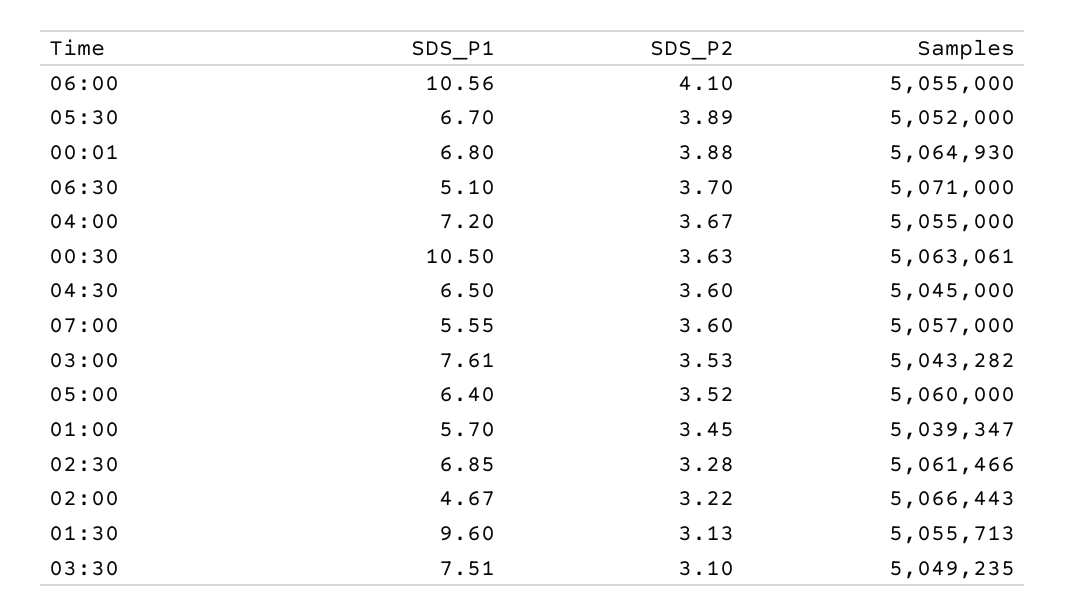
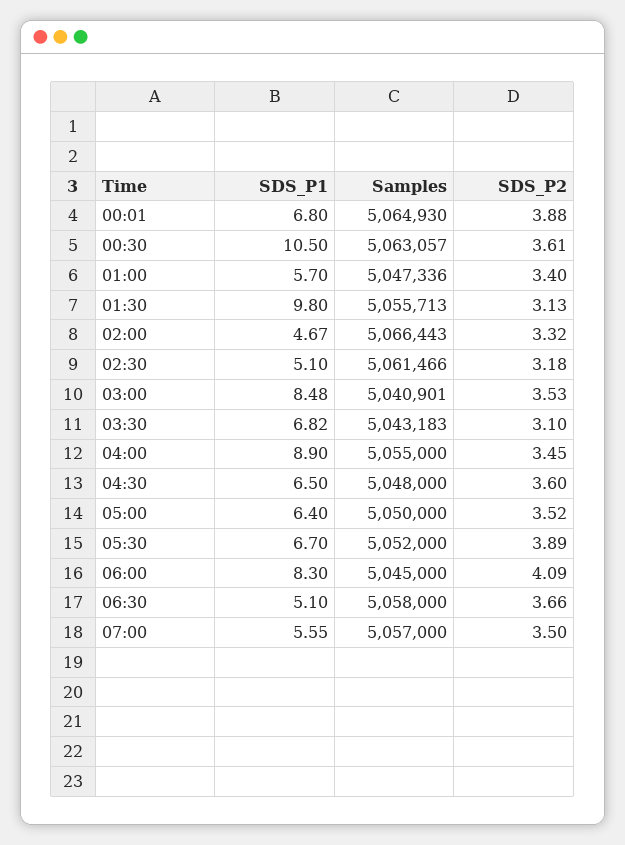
SDS_P1, 06:00: 10.56 -> 8.3
SDS_P2, 06:00: 4.1 -> 4.09
Samples, 06:00: 5055000 -> 5045000
SDS_P2, 06:30: 3.7 -> 3.66
Samples, 06:30: 5071000 -> 5058000
SDS_P1, 04:00: 7.2 -> 8.9
SDS_P2, 04:00: 3.67 -> 3.45
SDS_P2, 00:30: 3.63 -> 3.61
Samples, 00:30: 5063061 -> 5063057
Samples, 04:30: 5045000 -> 5048000
SDS_P2, 07:00: 3.6 -> 3.5
SDS_P1, 03:00: 7.61 -> 8.48
Samples, 03:00: 5043282 -> 5040901
Samples, 05:00: 5060000 -> 5050000
SDS_P2, 01:00: 3.45 -> 3.4
Samples, 01:00: 5039347 -> 5047336
SDS_P1, 02:30: 6.85 -> 5.1
SDS_P2, 02:30: 3.28 -> 3.18
SDS_P2, 02:00: 3.22 -> 3.32
SDS_P1, 01:30: 9.6 -> 9.8
SDS_P1, 03:30: 7.51 -> 6.82
Samples, 03:30: 5049235 -> 5043183

